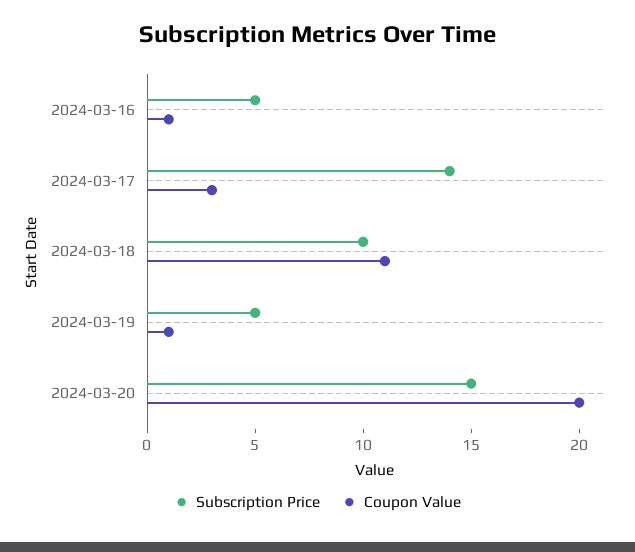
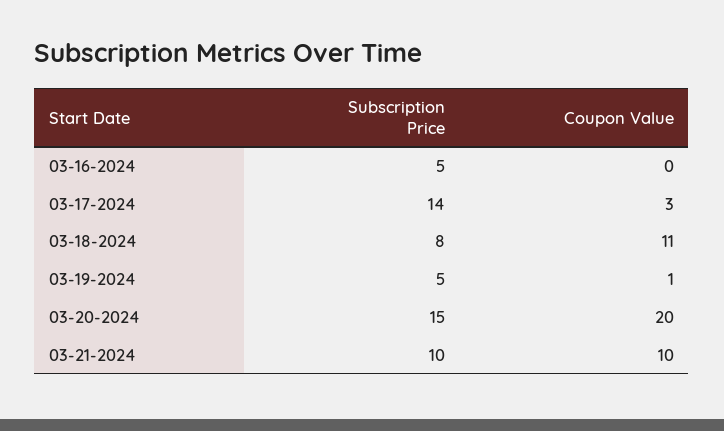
Coupon Value, 2024-03-16: 1 -> 0
Subscription Price, 2024-03-18: 10 -> 8
Subscription Price, 03-21-2024: none -> 10
Coupon Value, 03-21-2024: none -> 10

